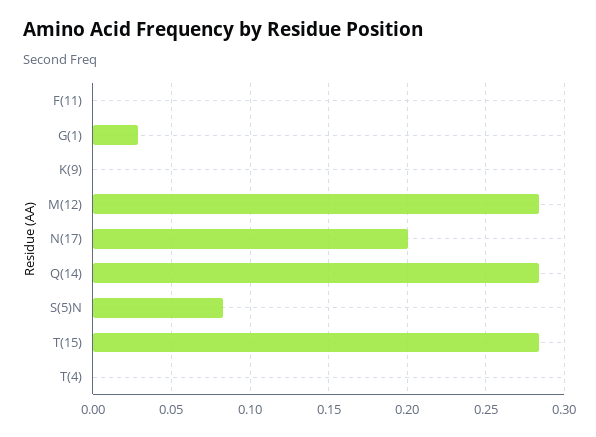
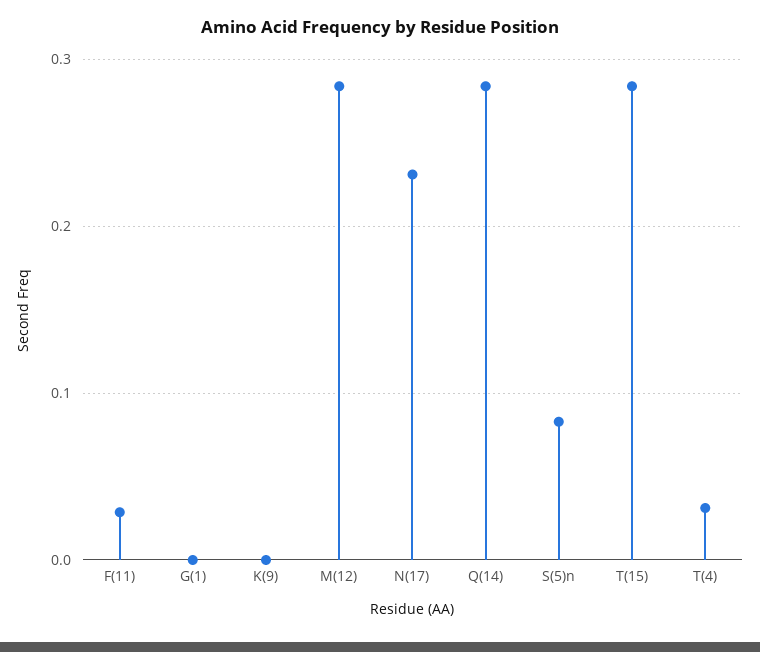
F(11): 0 -> 0.03
G(1): 0.03 -> 0
N(17): 0.2 -> 0.23
T(4): 0 -> 0.03

